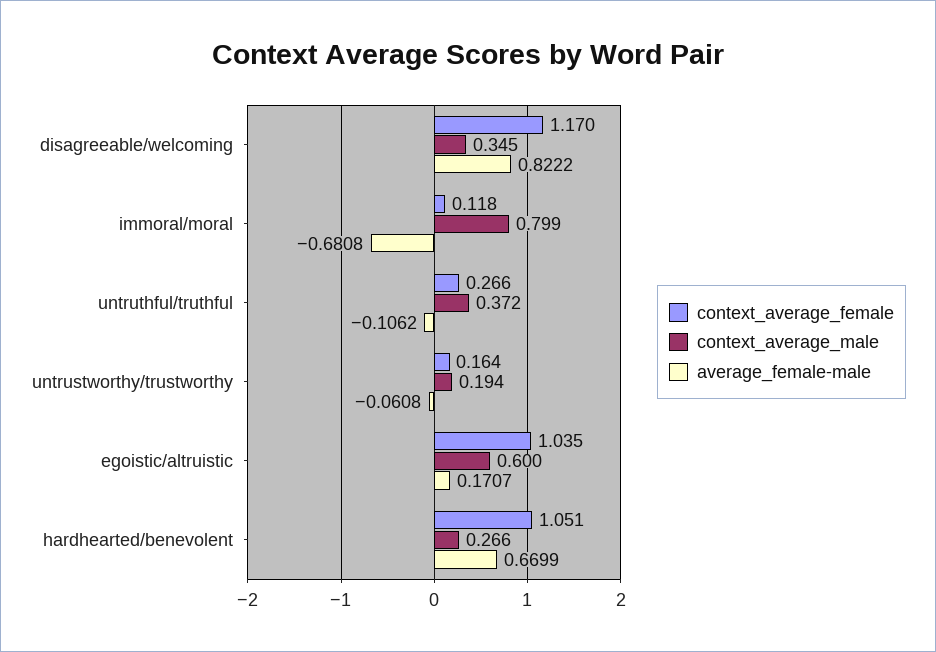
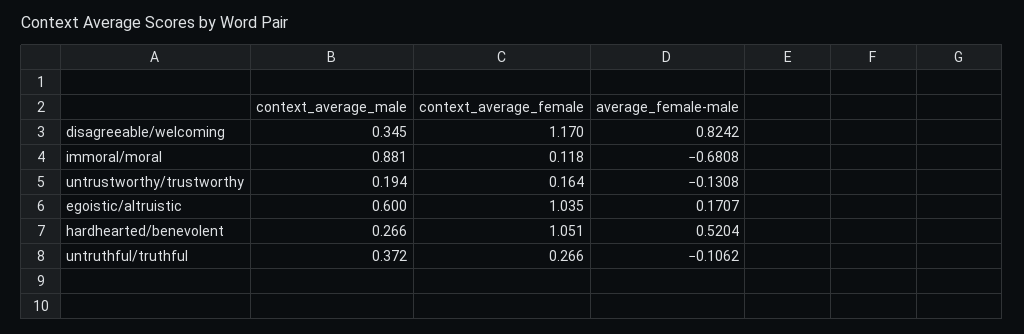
average_female-male, disagreeable/welcoming: 0.8222 -> 0.8242
context_average_male, immoral/moral: 0.799 -> 0.881
average_female-male, untrustworthy/trustworthy: -0.0608 -> -0.1308
average_female-male, hardhearted/benevolent: 0.6699 -> 0.5204

